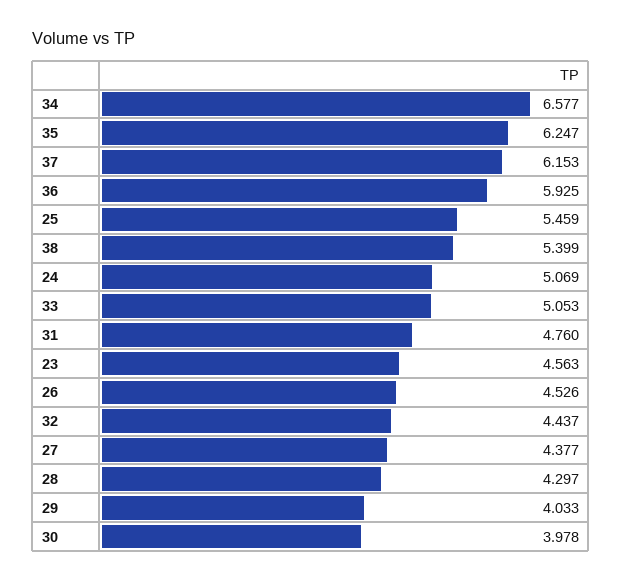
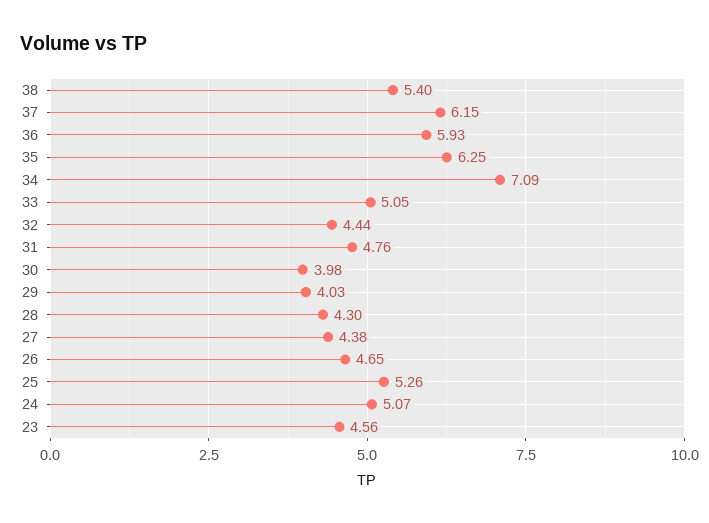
34: 6.577 -> 7.09
25: 5.459 -> 5.26
26: 4.526 -> 4.65

